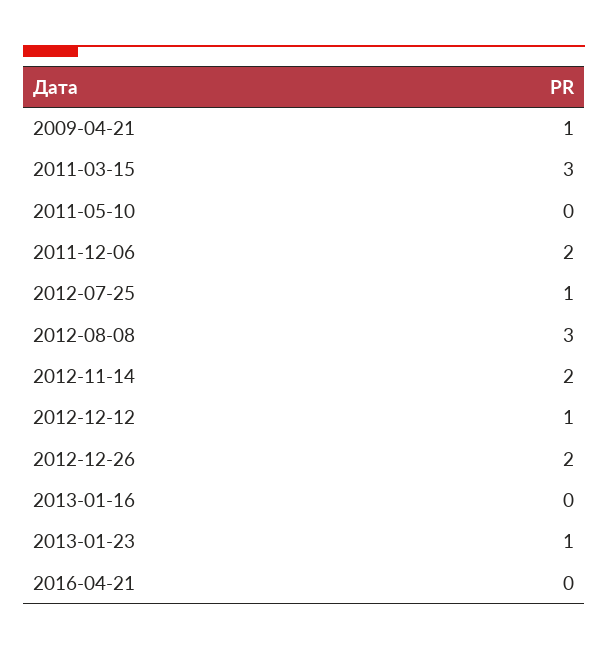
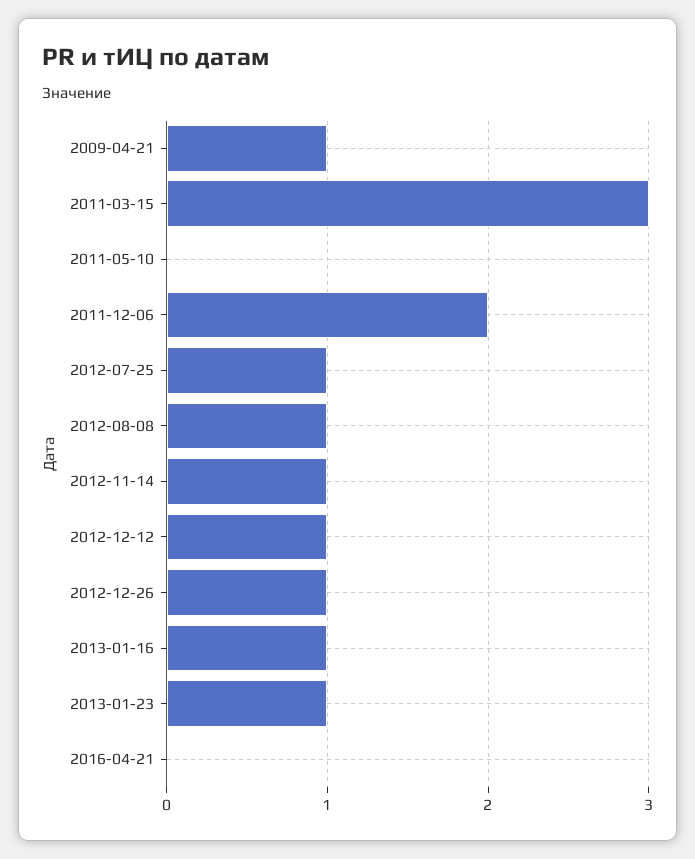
2012-08-08: 3 -> 1
2012-11-14: 2 -> 1
2012-12-26: 2 -> 1
2013-01-16: 0 -> 1

